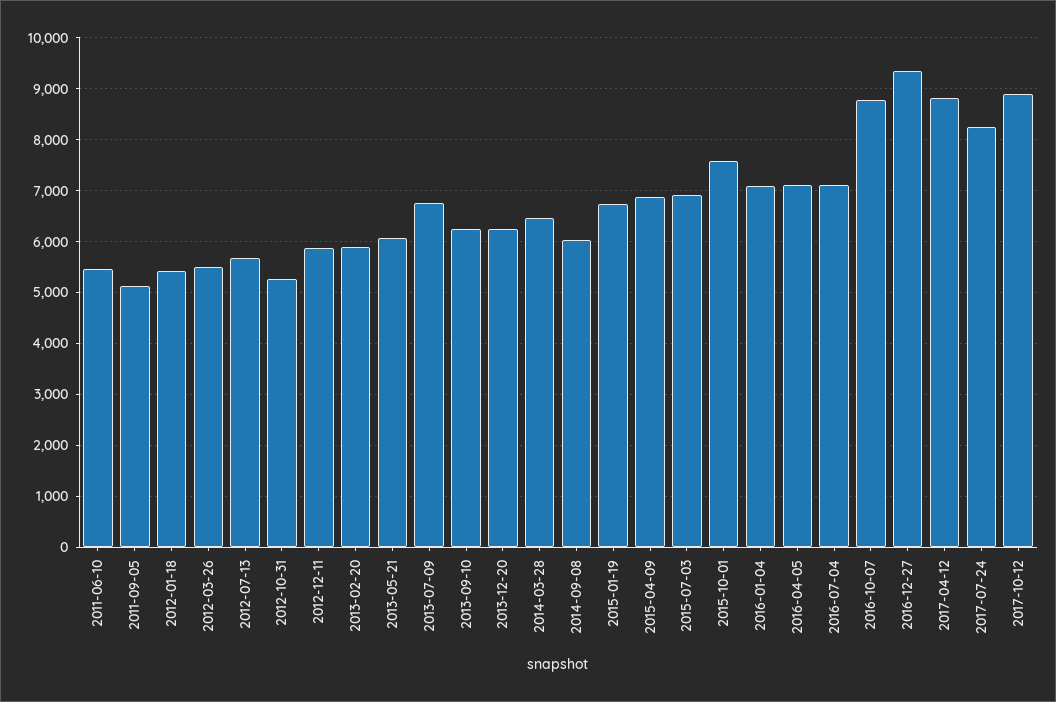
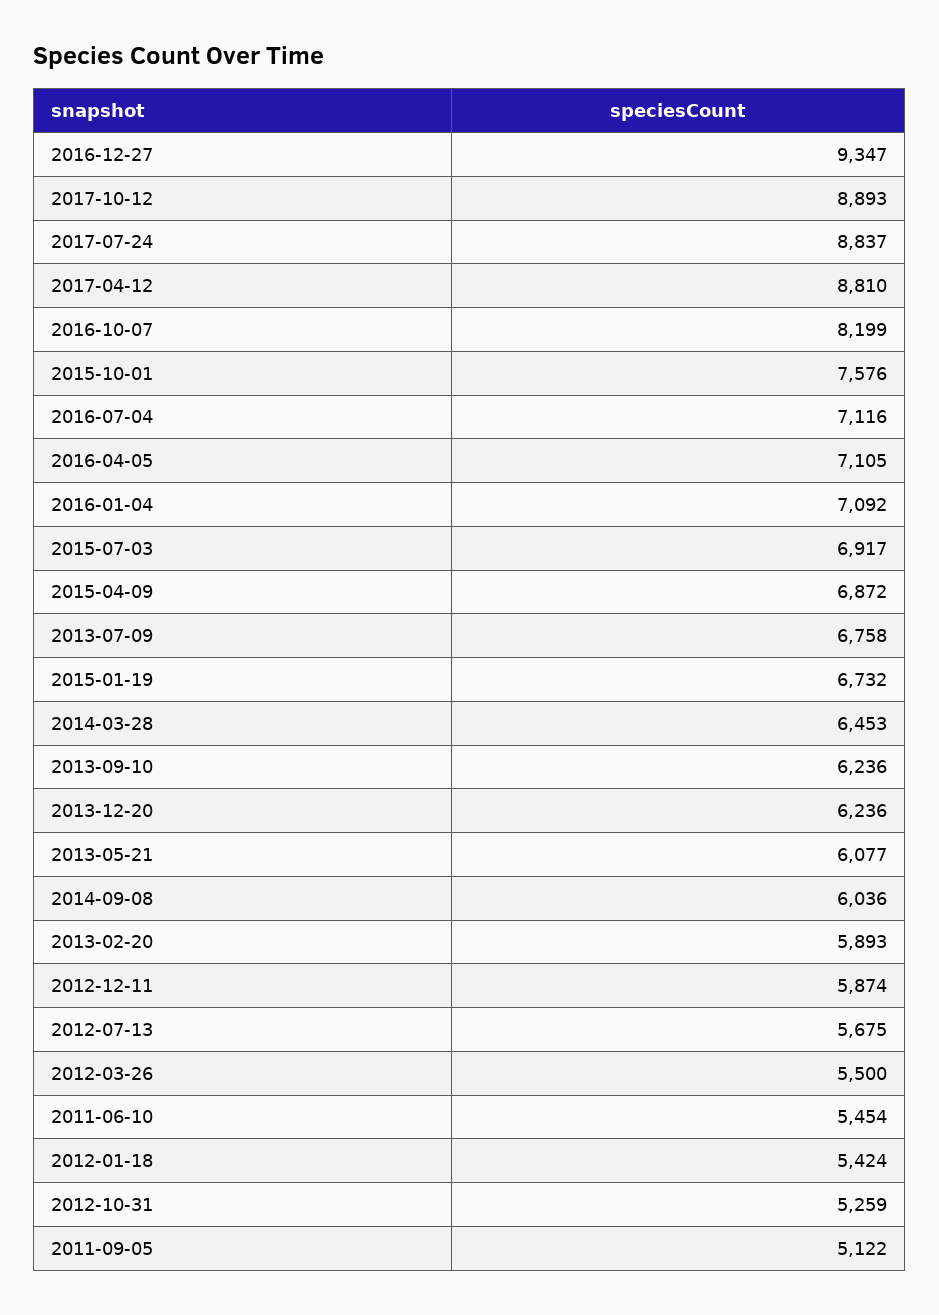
2016-10-07: 8800 -> 8199
2017-07-24: 8200 -> 8837

